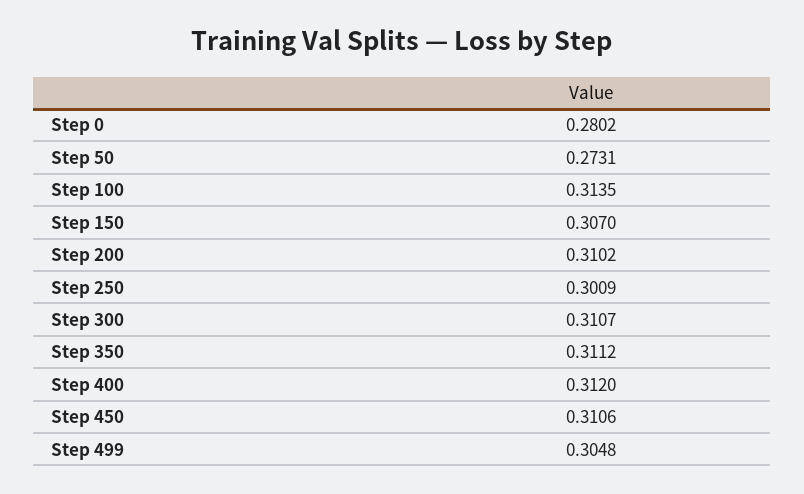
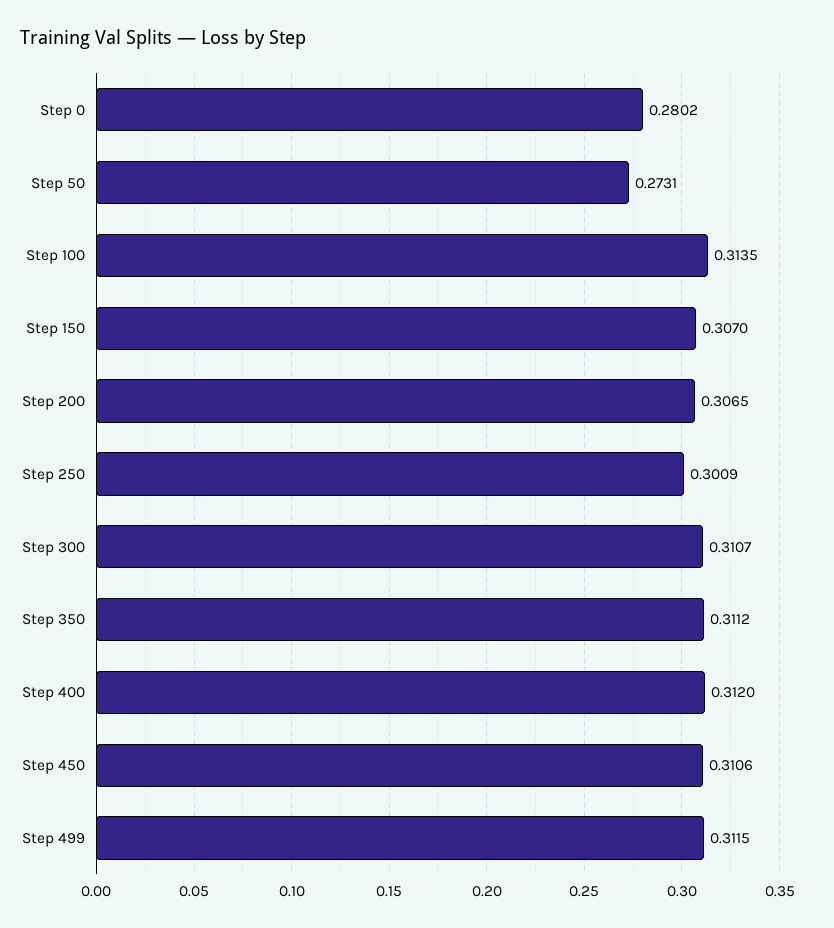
Step 200: 0.3102 -> 0.3065
Step 499: 0.3048 -> 0.3115

